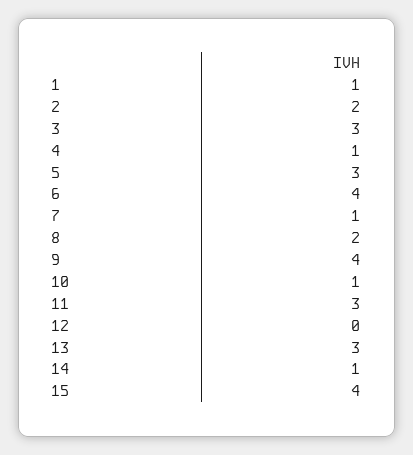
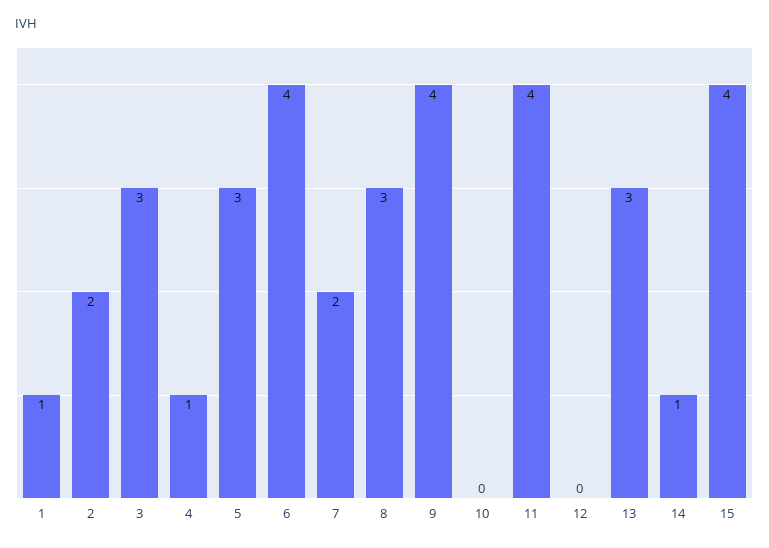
7: 1 -> 2
8: 2 -> 3
10: 1 -> 0
11: 3 -> 4

